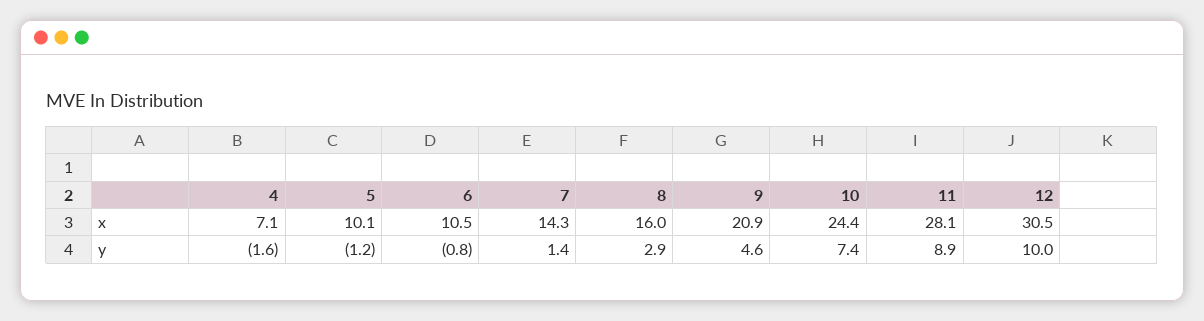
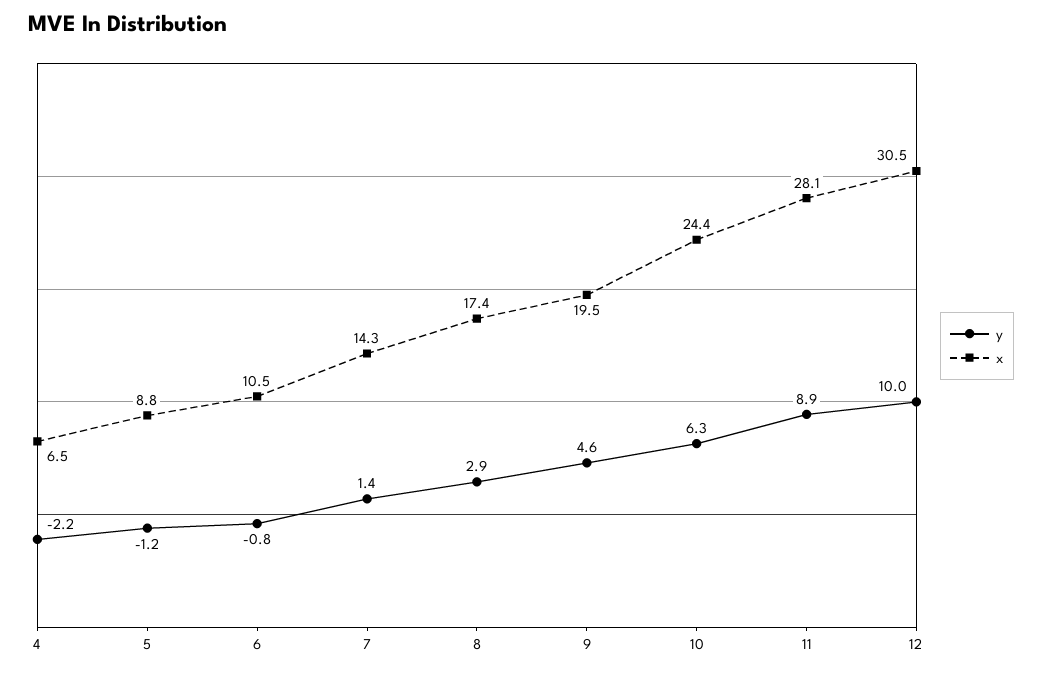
x, 4: 7.1 -> 6.5
x, 5: 10.1 -> 8.8
x, 8: 16 -> 17.4
x, 9: 20.9 -> 19.5
y, 4: -1.6 -> -2.2
y, 10: 7.4 -> 6.3

